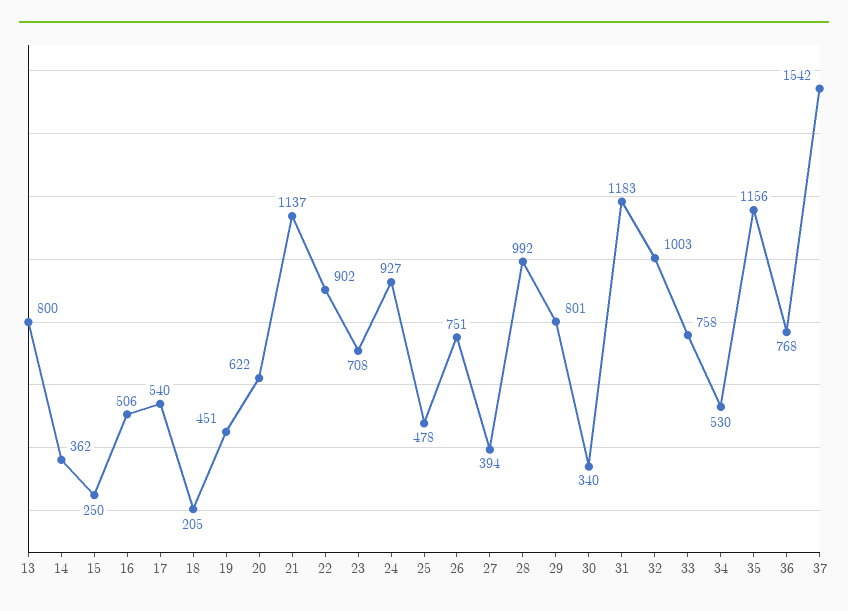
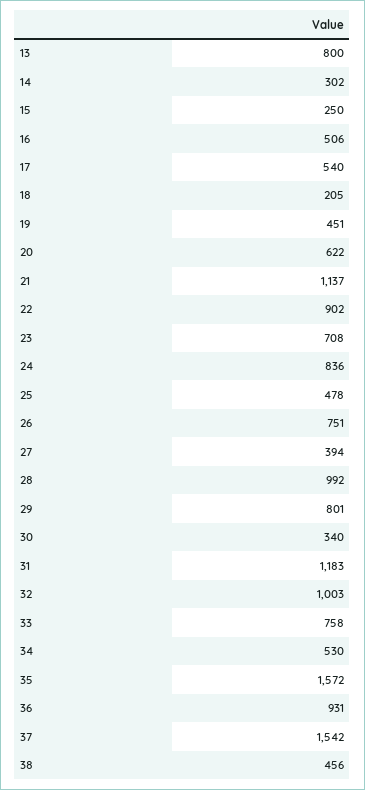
14: 362 -> 302
24: 927 -> 836
35: 1156 -> 1572
36: 768 -> 931
38: none -> 456

